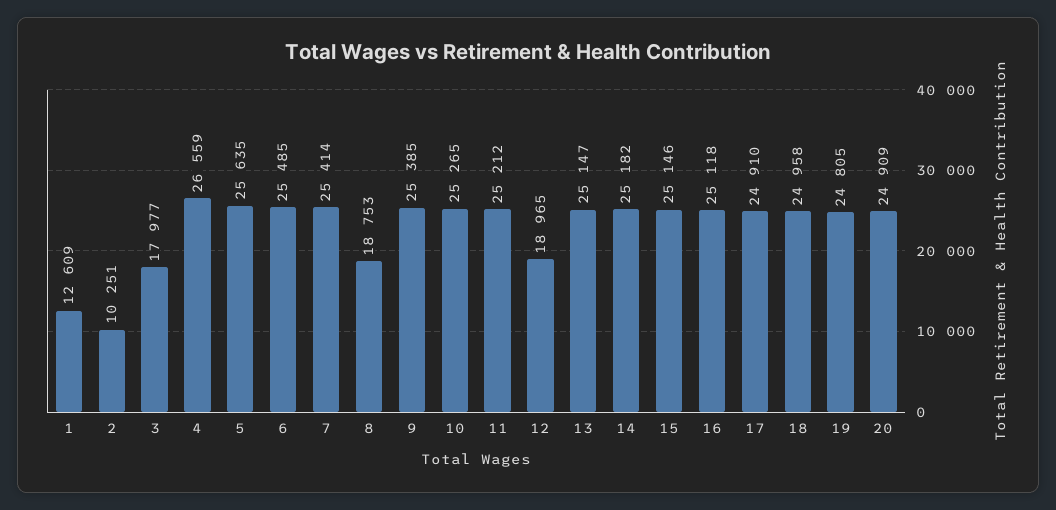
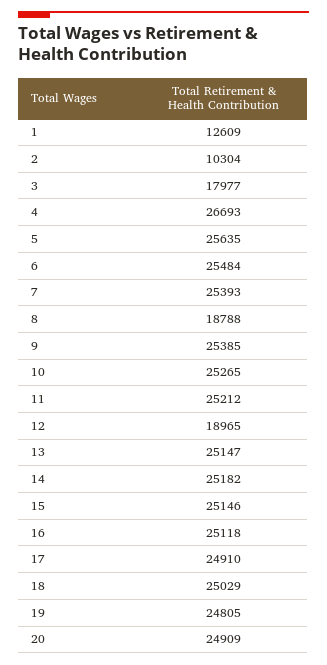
2: 10251 -> 10304
4: 26559 -> 26693
6: 25485 -> 25484
7: 25414 -> 25393
8: 18753 -> 18788
18: 24958 -> 25029

